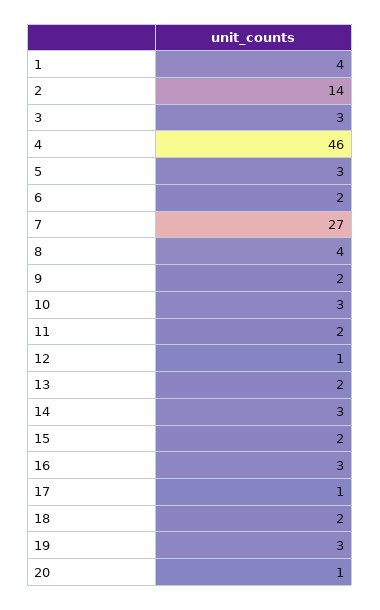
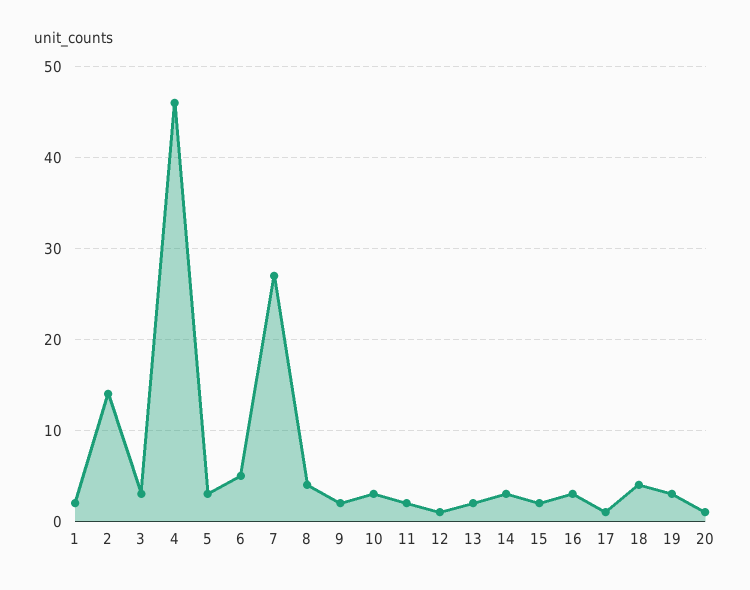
1: 4 -> 2
6: 2 -> 5
18: 2 -> 4

